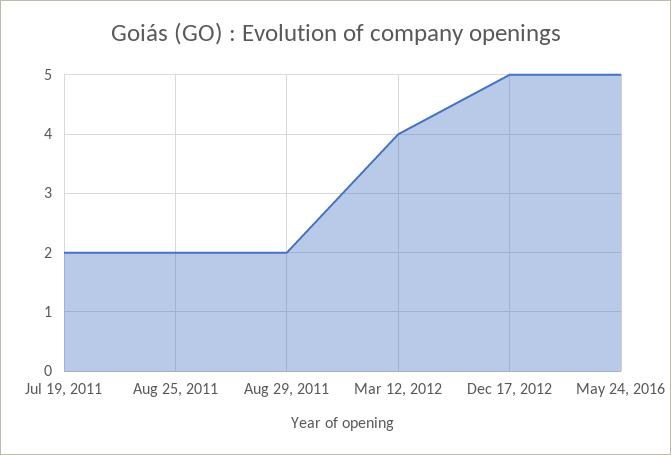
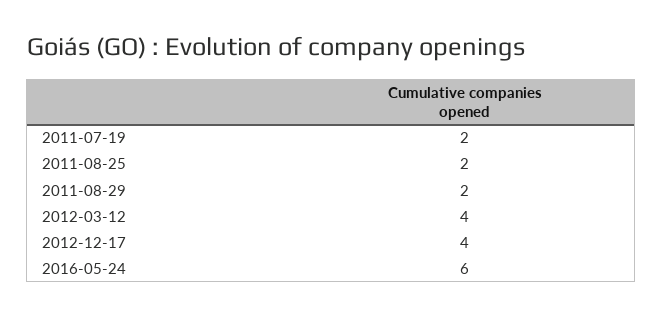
Dec 17, 2012: 5 -> 4
May 24, 2016: 5 -> 6

